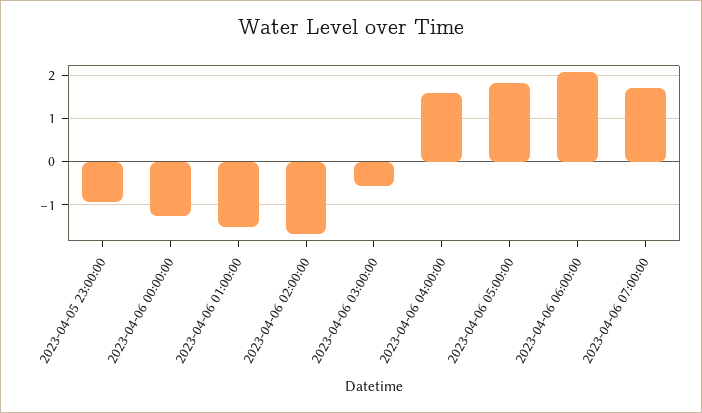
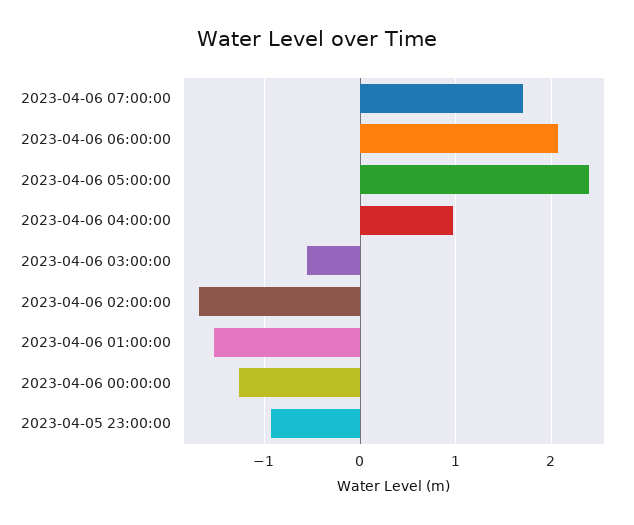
2023-04-06 04:00:00: 1.6 -> 1
2023-04-06 05:00:00: 1.8 -> 2.4

